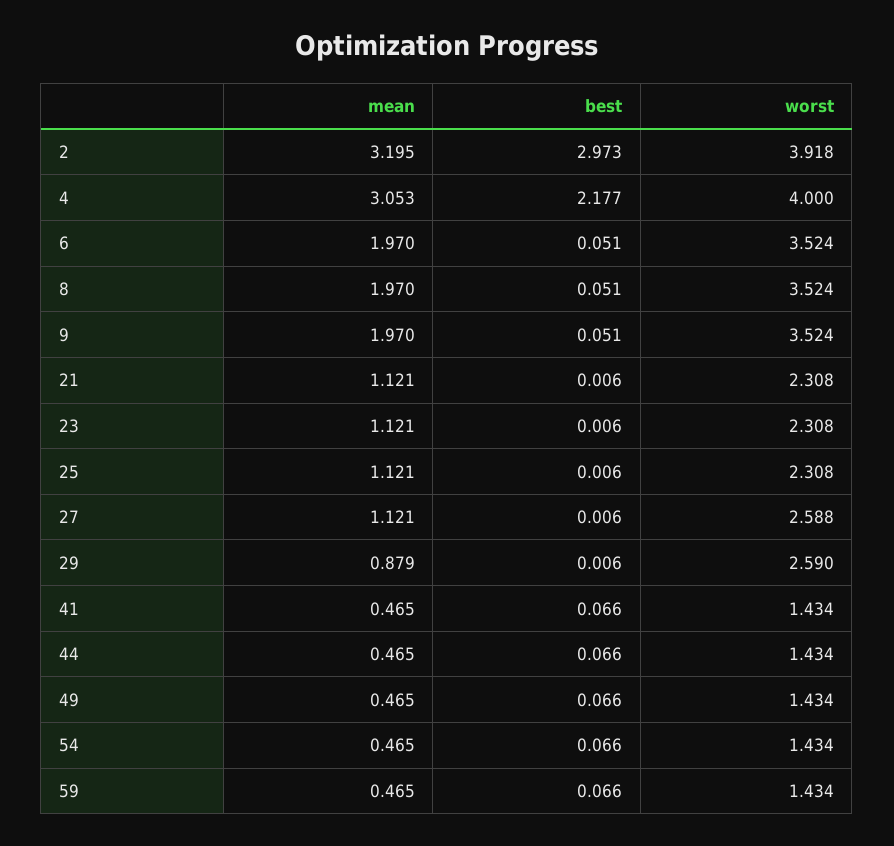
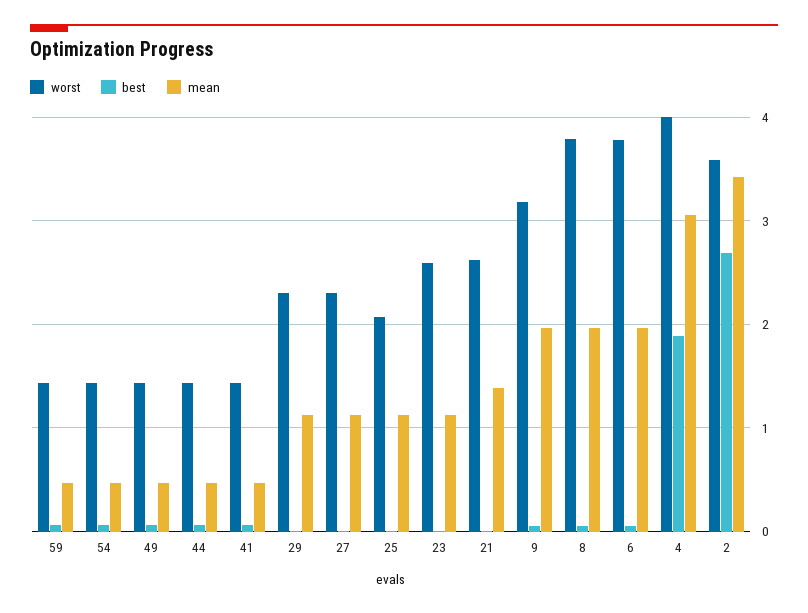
mean, 2: 3.195 -> 3.4
best, 2: 2.973 -> 2.7
worst, 2: 3.918 -> 3.6
best, 4: 2.177 -> 1.9
worst, 6: 3.524 -> 3.8
worst, 8: 3.524 -> 3.8
worst, 9: 3.524 -> 3.2
mean, 21: 1.121 -> 1.4
worst, 21: 2.308 -> 2.6
worst, 23: 2.308 -> 2.6
worst, 25: 2.308 -> 2.1
worst, 27: 2.588 -> 2.3
mean, 29: 0.879 -> 1.1
worst, 29: 2.59 -> 2.3

